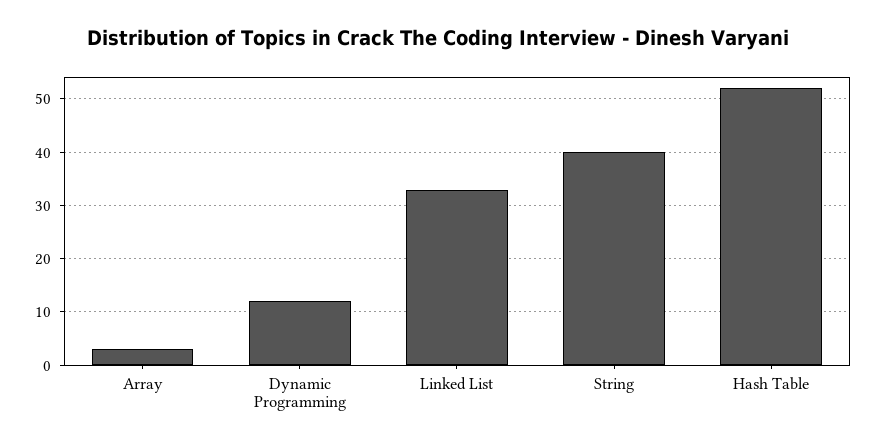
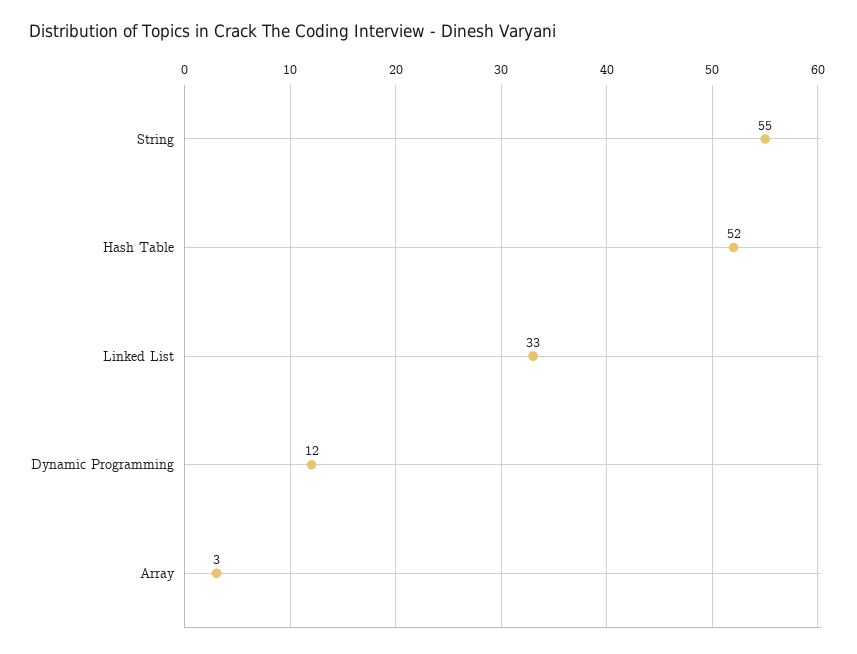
String: 40 -> 55

